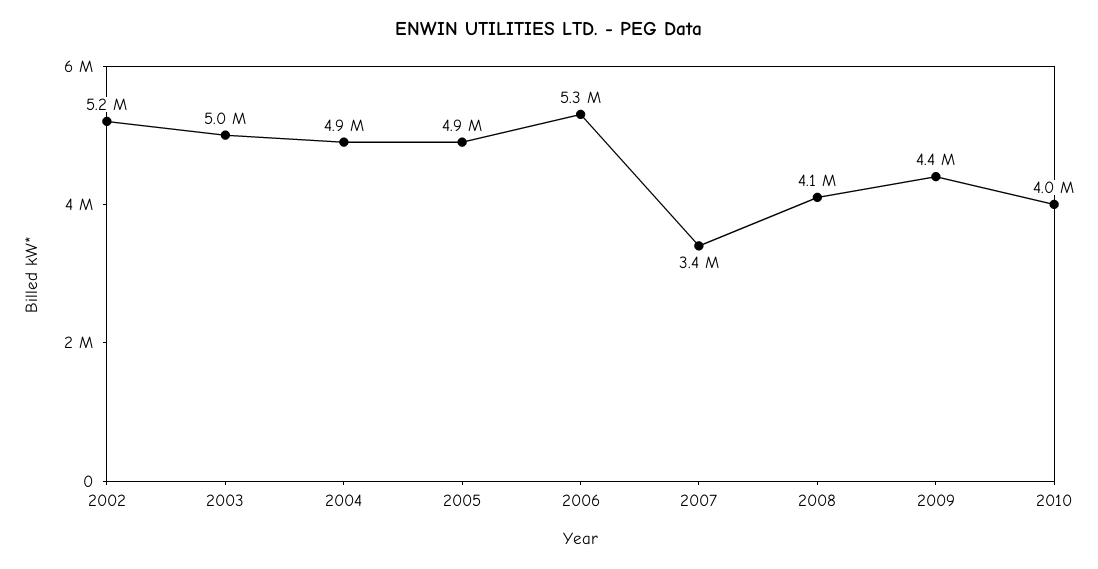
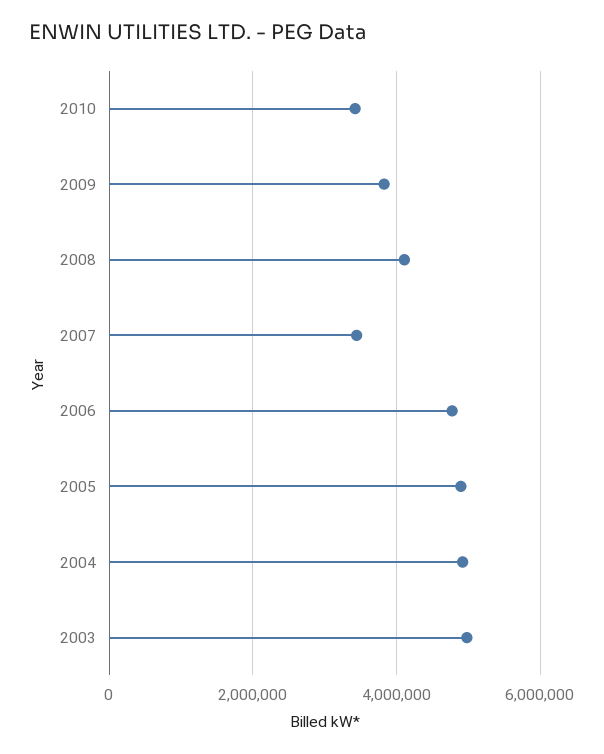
2002: 5200000 -> none
2006: 5300000 -> 4800000
2009: 4400000 -> 3800000
2010: 4000000 -> 3400000

